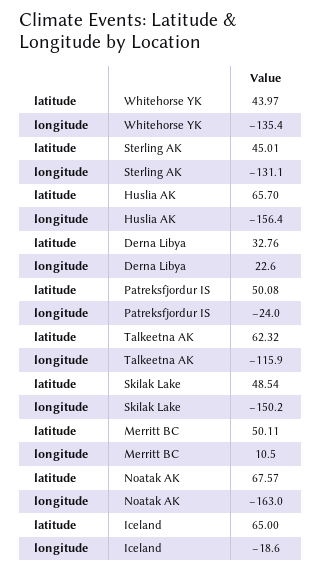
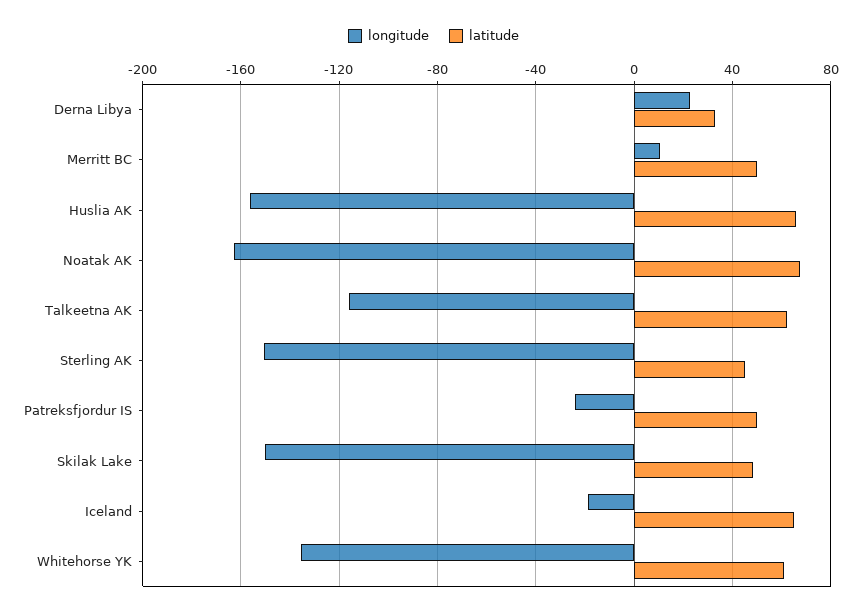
latitude, Whitehorse YK: 43.97 -> 60
longitude, Sterling AK: -131.1 -> -150

